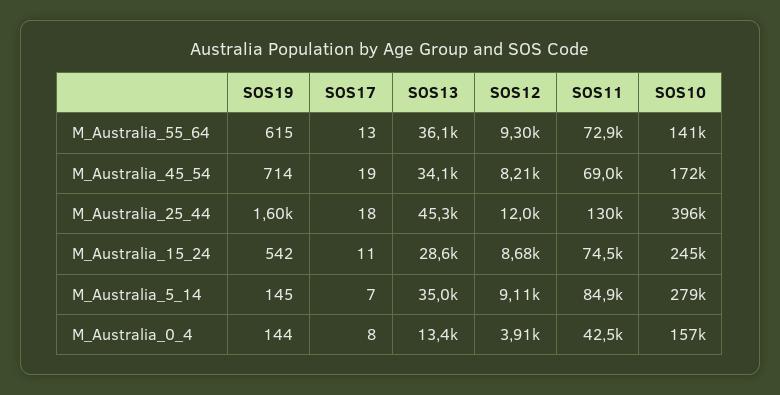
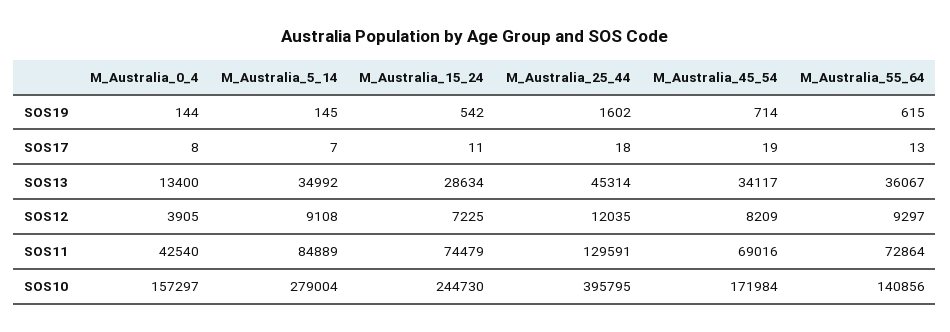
SOS12, M_Australia_15_24: 8680 -> 7225

